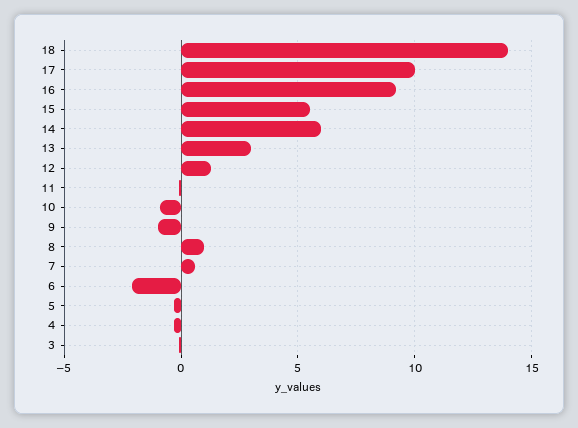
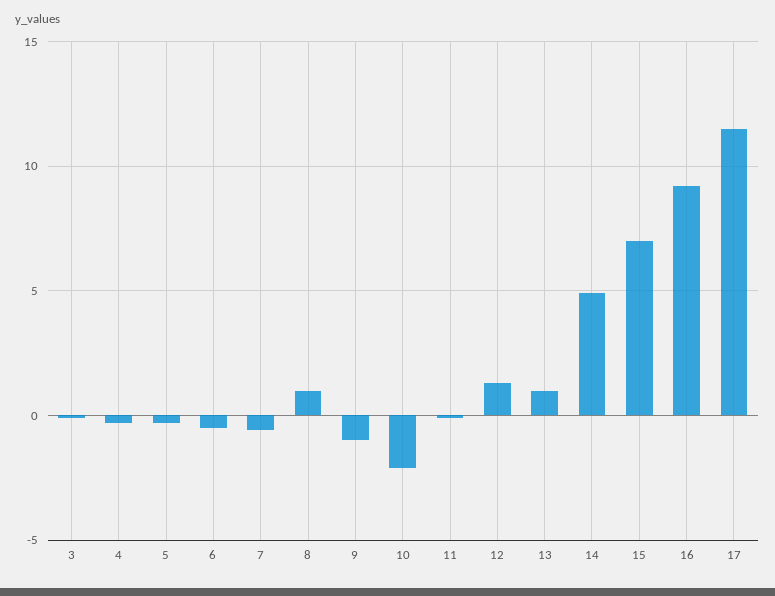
18: 14 -> none
17: 10 -> 11.5
15: 5.5 -> 7
14: 6 -> 5
13: 3 -> 1
10: -1 -> -2
7: 0.5 -> -0.5
6: -2 -> -0.5

